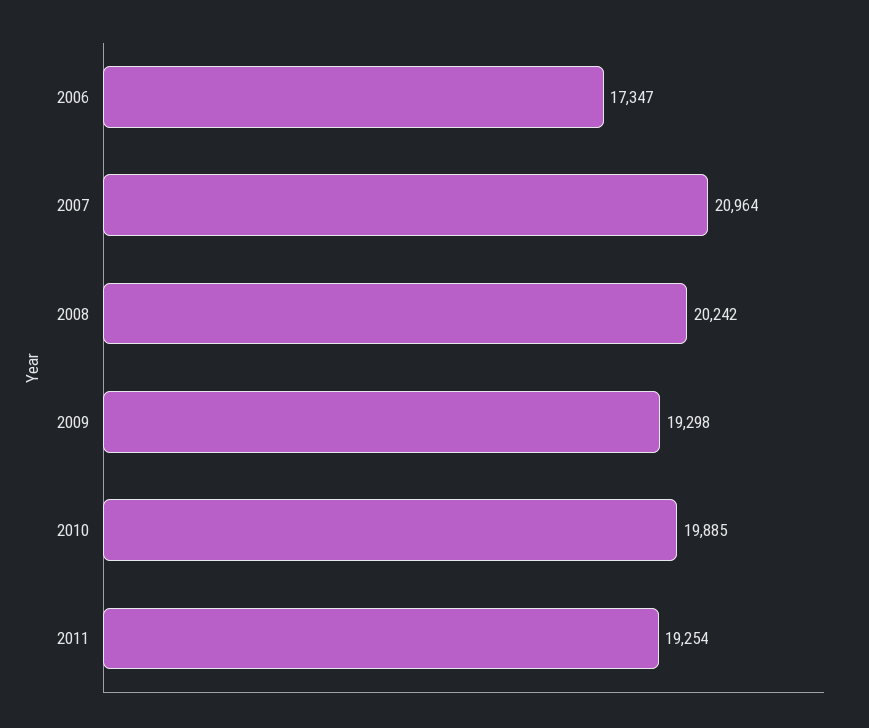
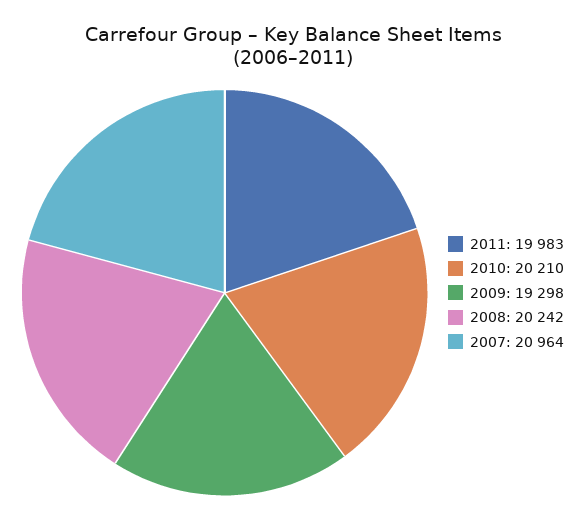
2006: 17347 -> none
2010: 19885 -> 20210
2011: 19254 -> 19983

